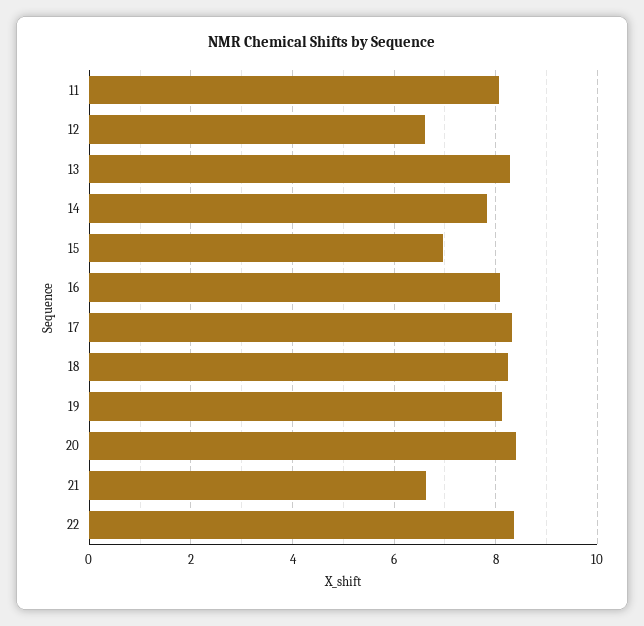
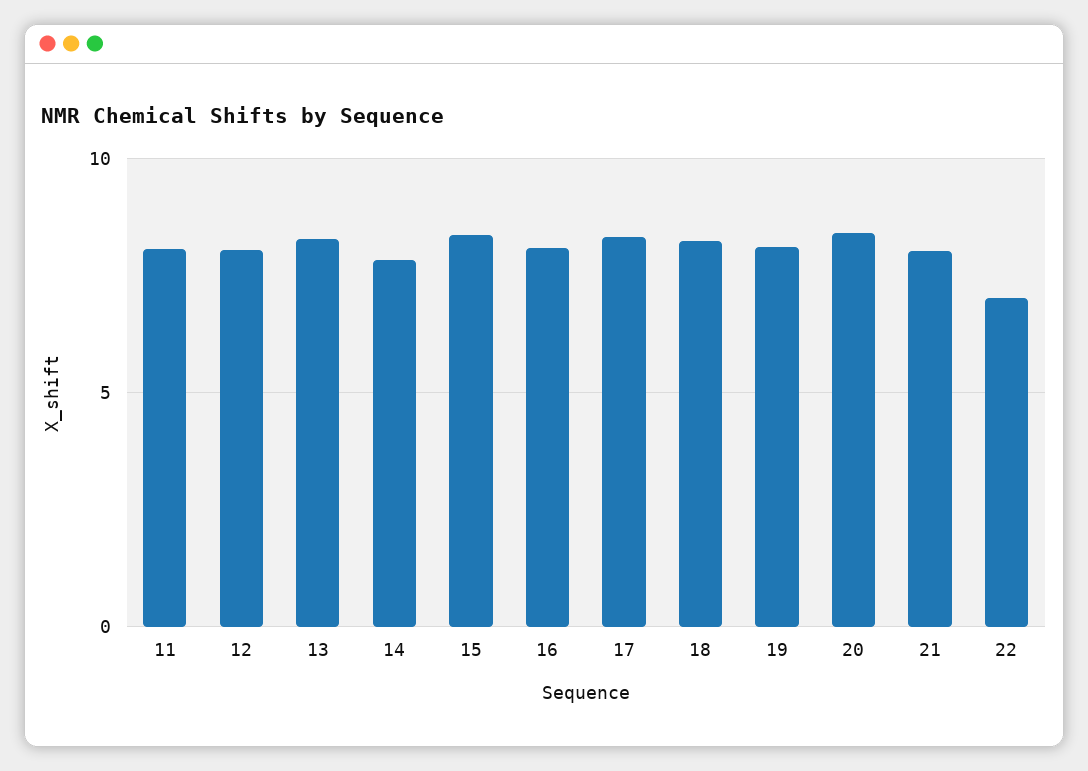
12: 6.6 -> 8
15: 7 -> 8.5
21: 6.6 -> 8
22: 8.4 -> 7

